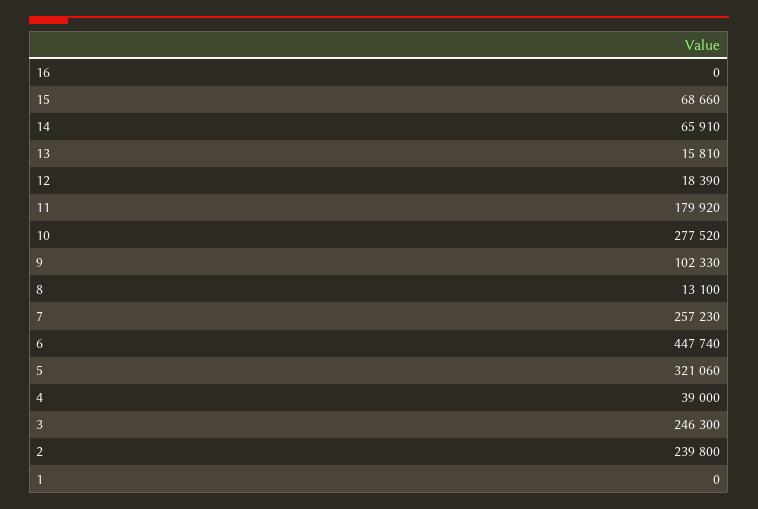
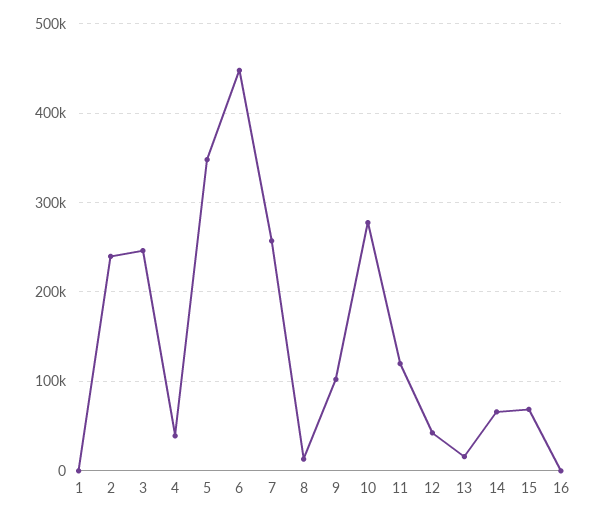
12: 18390 -> 40000
11: 179920 -> 120000
5: 321060 -> 350000

